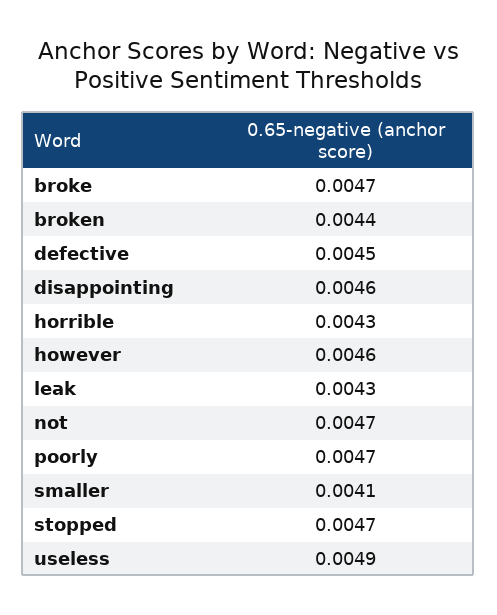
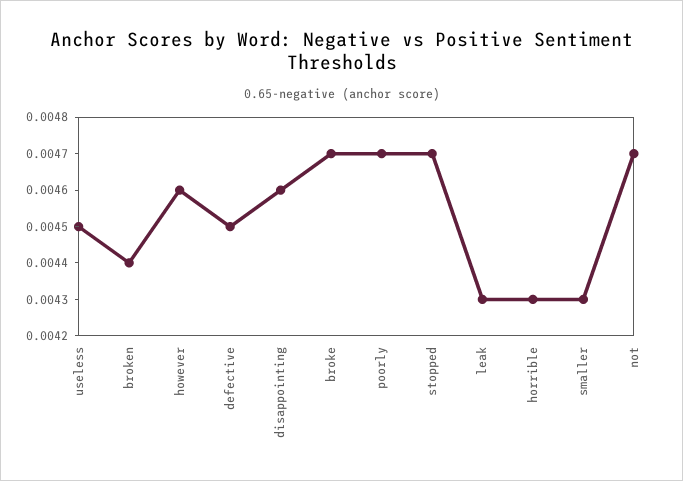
smaller: 0.0041 -> 0.0043
useless: 0.0049 -> 0.0045

